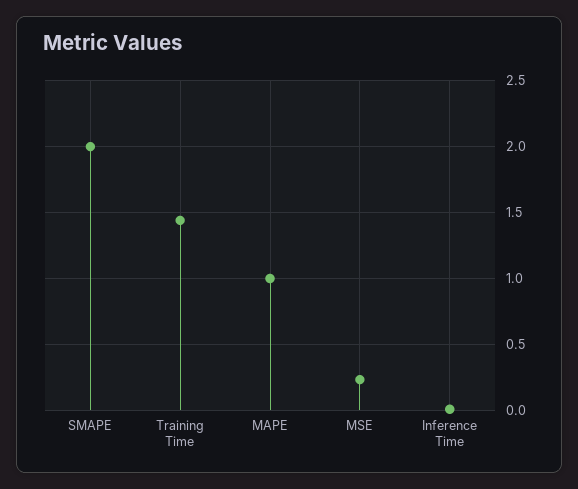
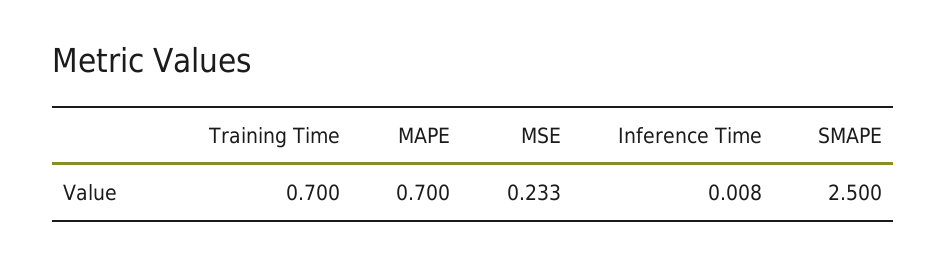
SMAPE: 2 -> 2.5
Training Time: 1.45 -> 0.7
MAPE: 1 -> 0.7

